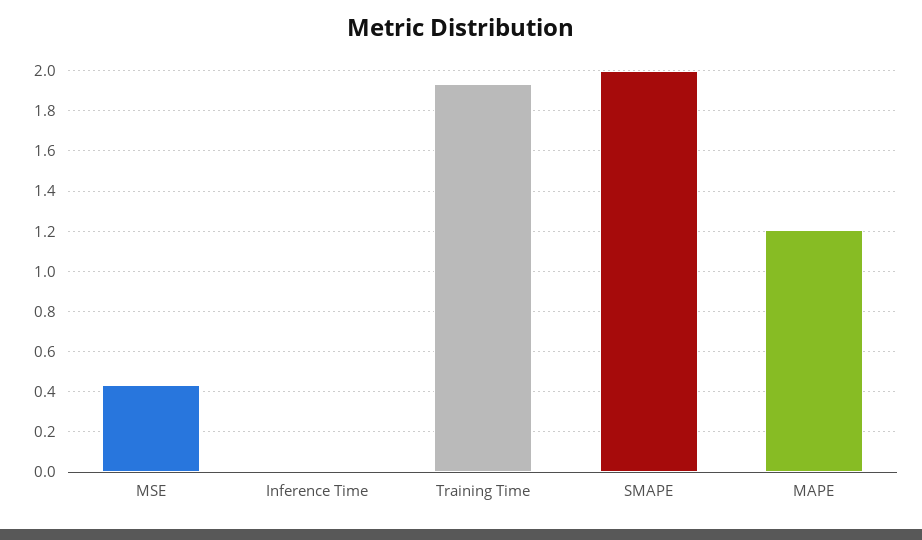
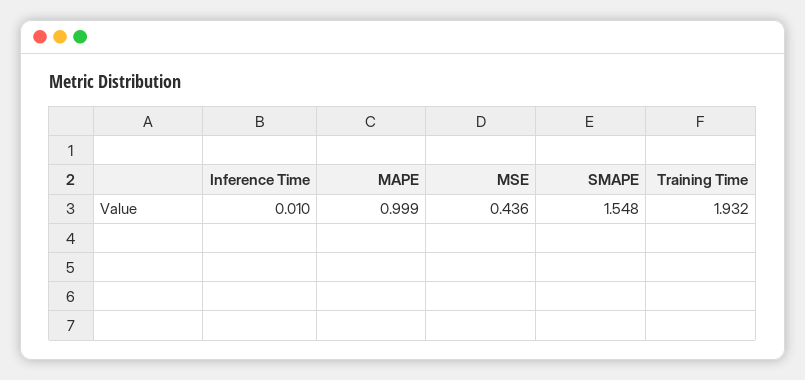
SMAPE: 2 -> 1.548
MAPE: 1.2 -> 0.999

